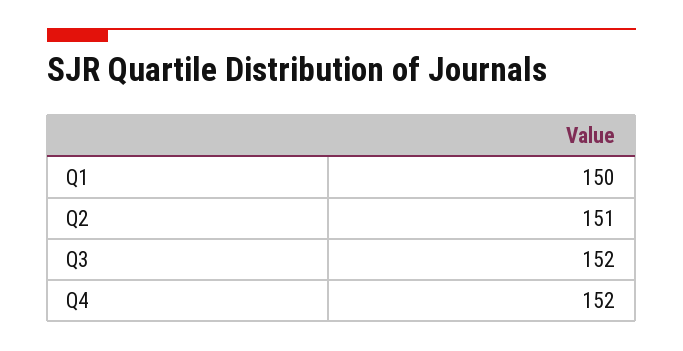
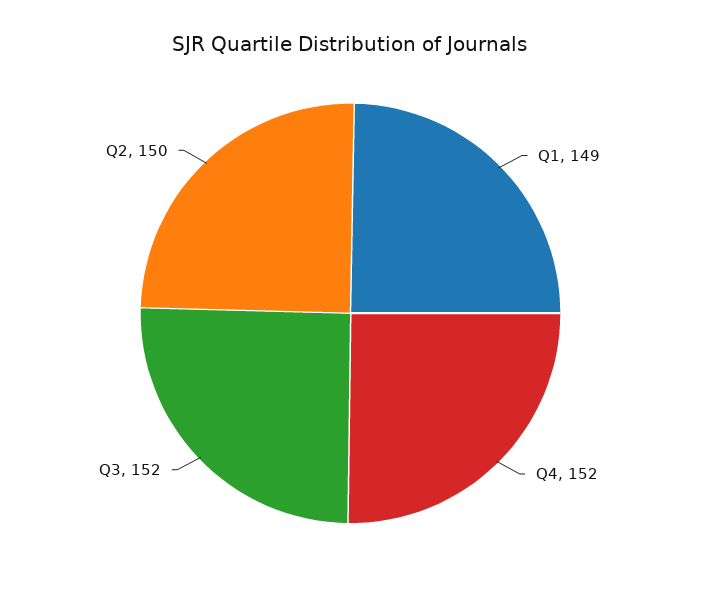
Q1: 150 -> 149
Q2: 151 -> 150

